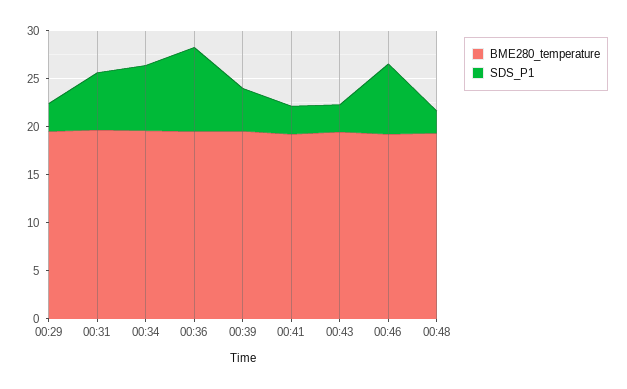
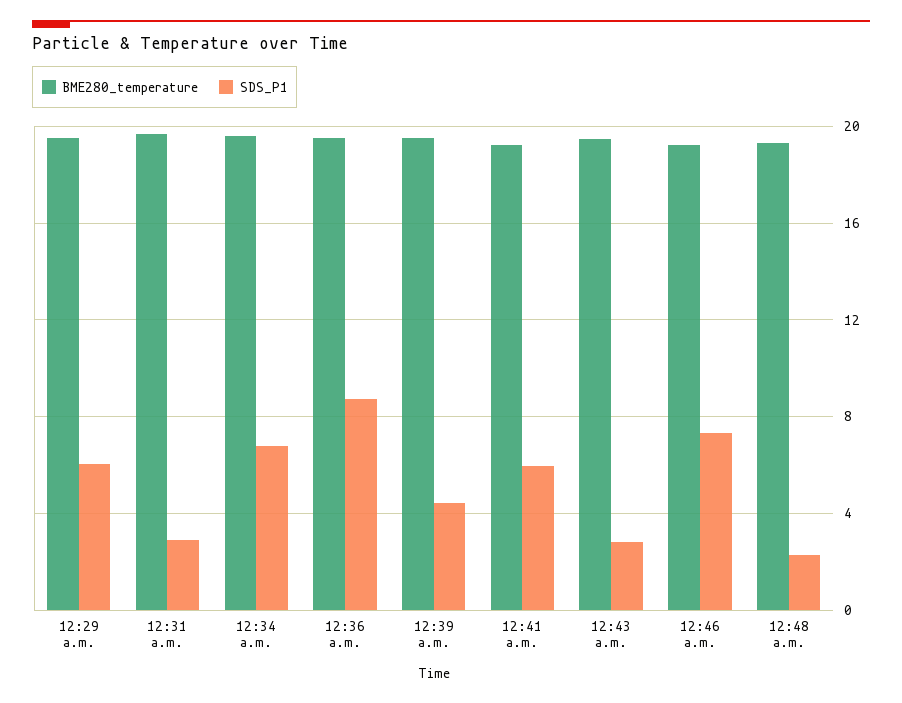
SDS_P1, 00:29: 3 -> 6
SDS_P1, 00:31: 6 -> 3
SDS_P1, 00:41: 3 -> 6

